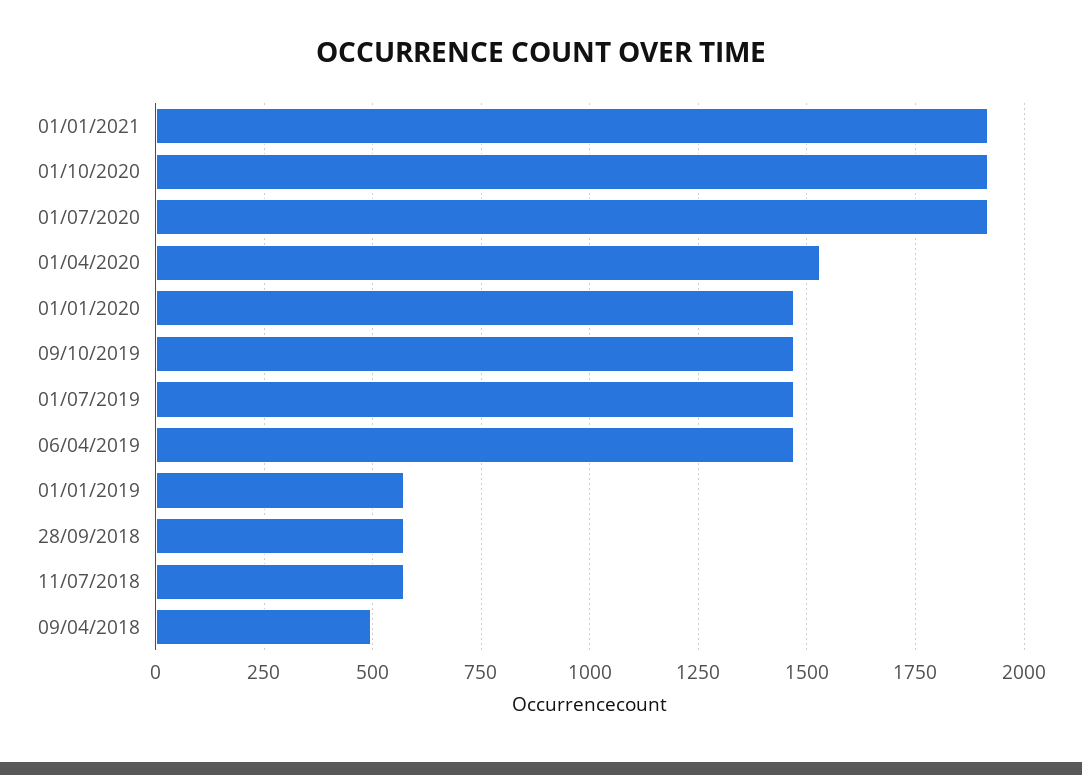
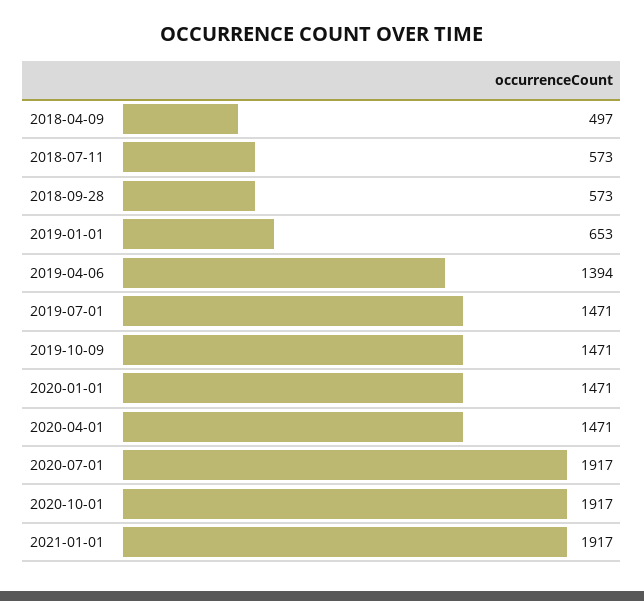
01/04/2020: 1525 -> 1471
06/04/2019: 1475 -> 1394
01/01/2019: 575 -> 653

